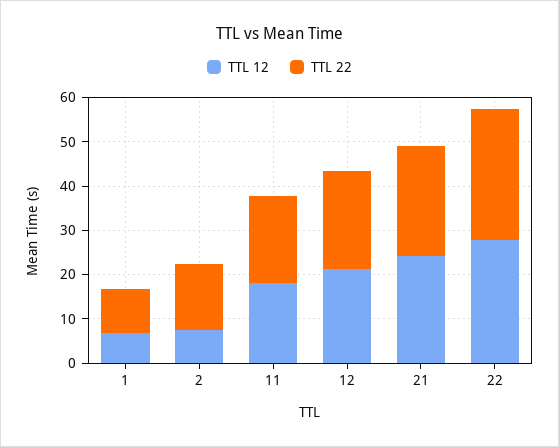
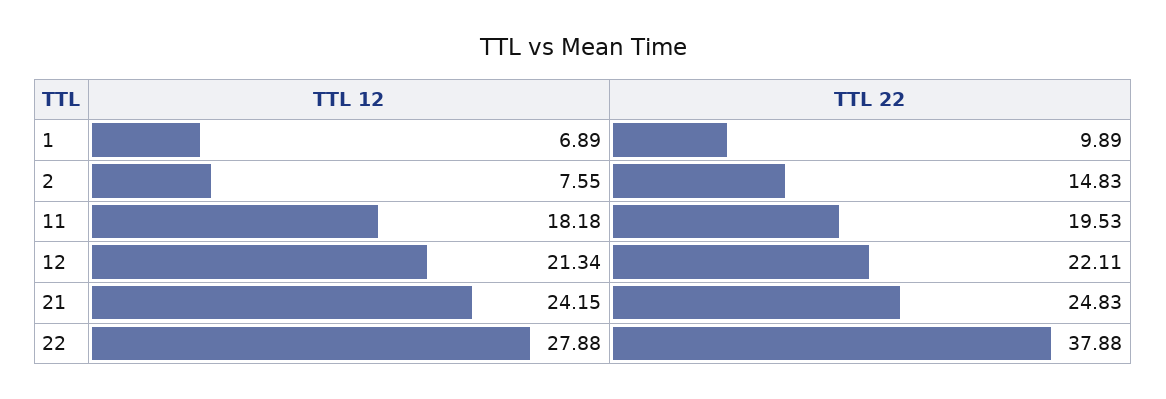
TTL 22, 22: 30 -> 37.88

